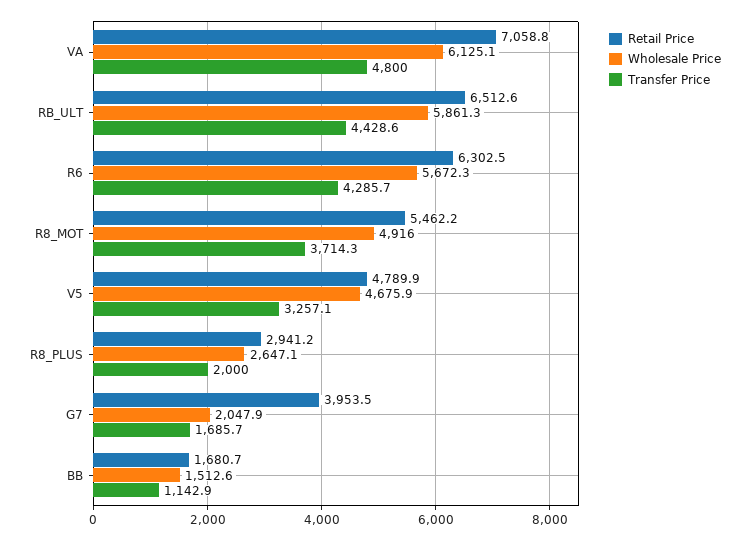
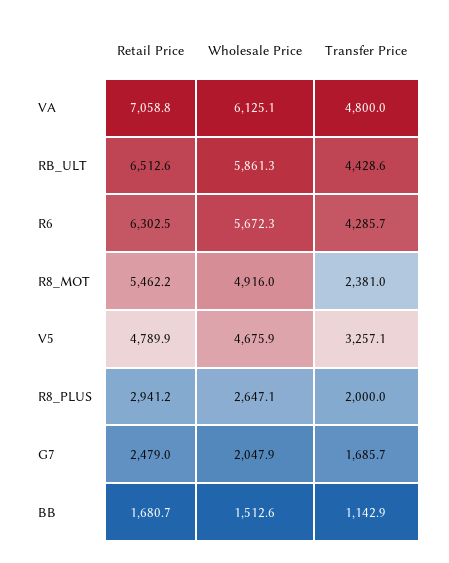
Transfer Price, R8_MOT: 3714.3 -> 2381
Retail Price, G7: 3953.5 -> 2479

